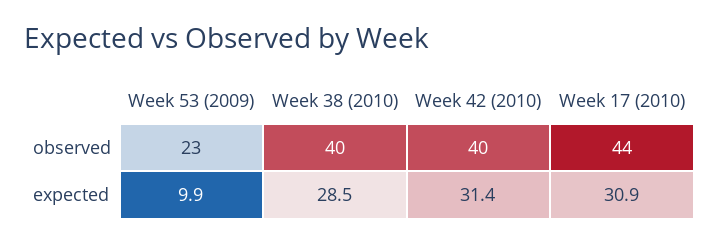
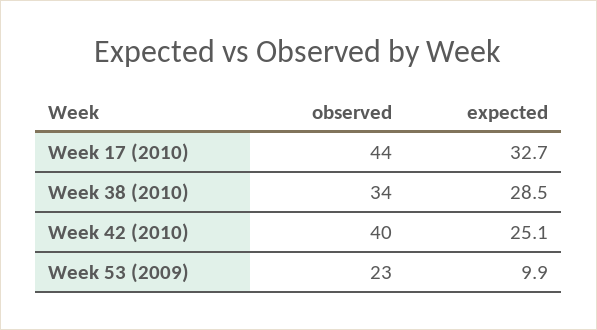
Week 38 (2010), observed: 40 -> 34
Week 42 (2010), expected: 31.4 -> 25.1
Week 17 (2010), expected: 30.9 -> 32.7

